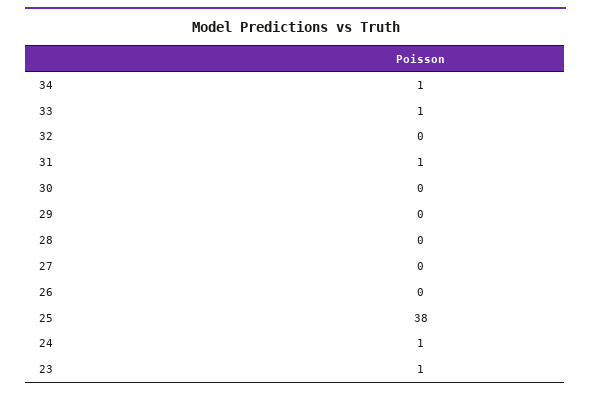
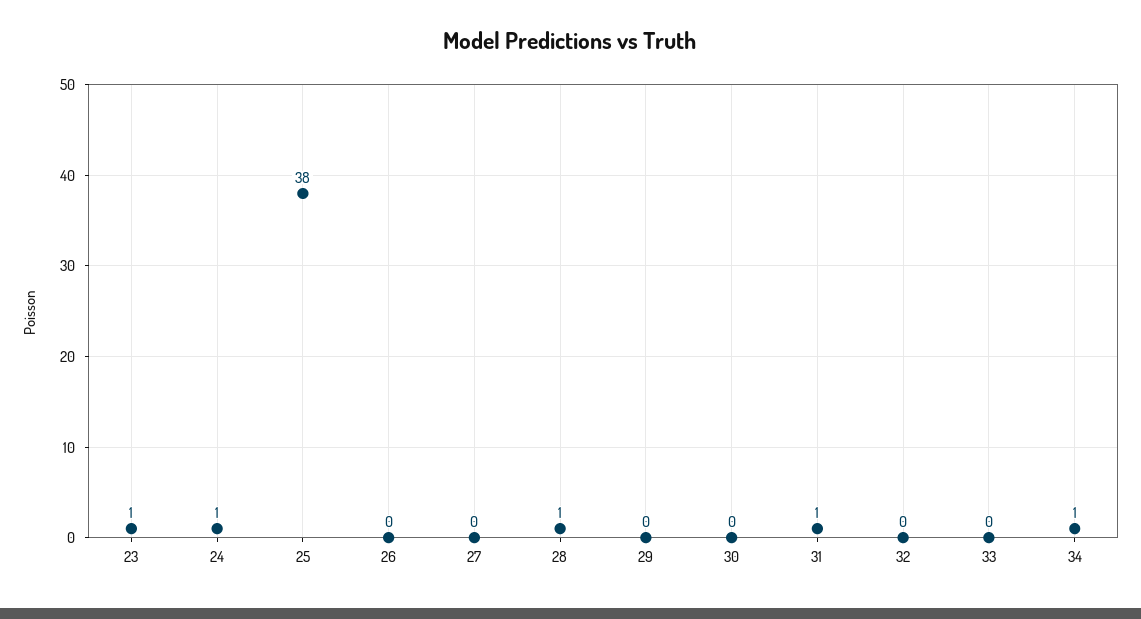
33: 1 -> 0
28: 0 -> 1

